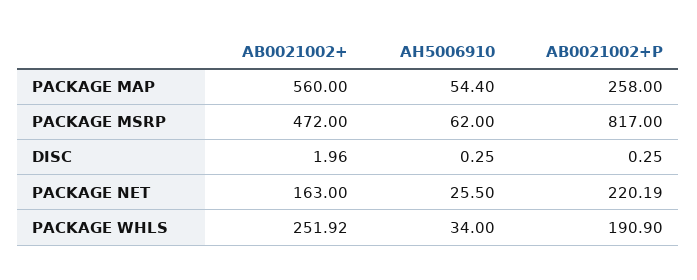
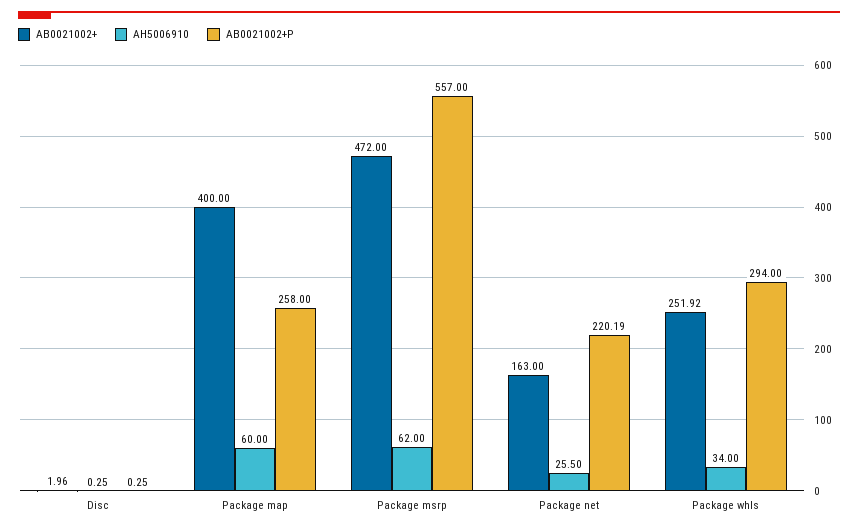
AB0021002+, PACKAGE MAP: 560 -> 400
AH5006910, PACKAGE MAP: 54.4 -> 60
AB0021002+P, PACKAGE MSRP: 817 -> 557
AB0021002+P, PACKAGE WHLS: 190.9 -> 294

